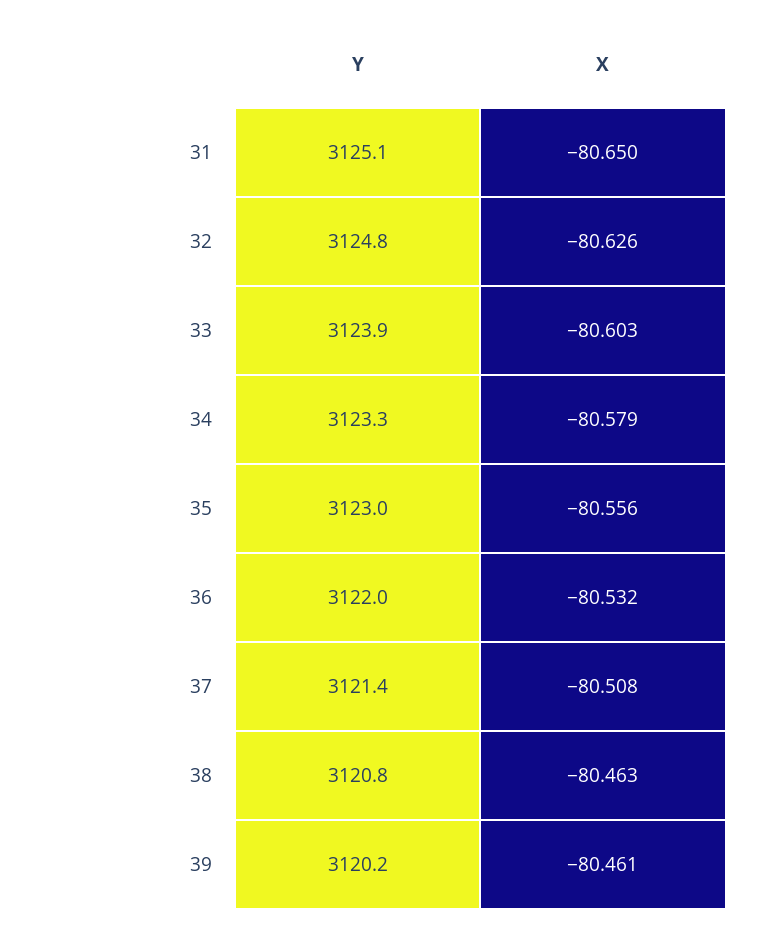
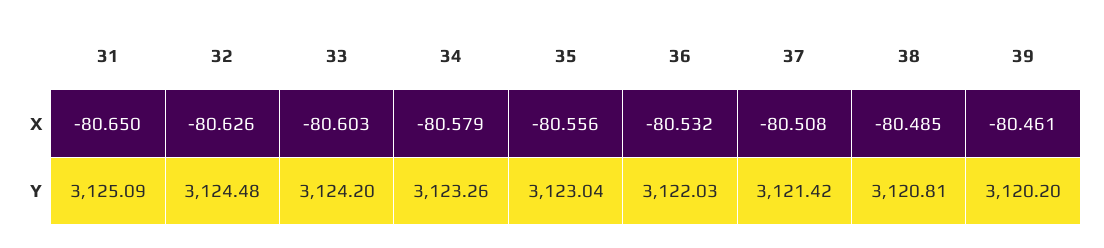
Y, 32: 3124.8 -> 3124.48
Y, 33: 3123.9 -> 3124.2
X, 38: -80.463 -> -80.485

